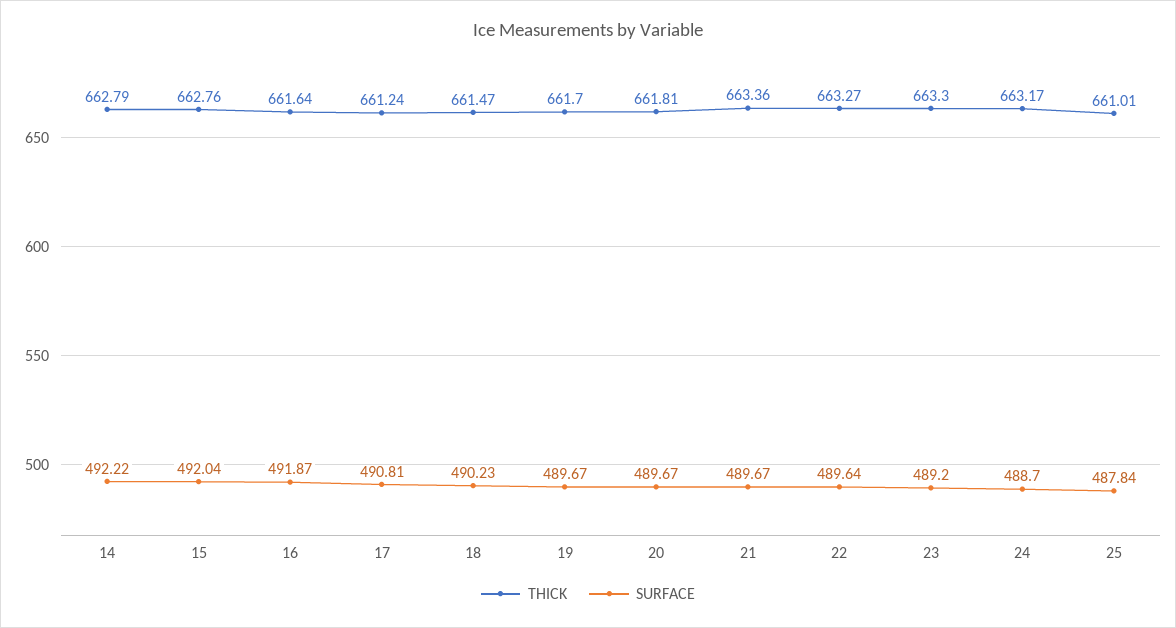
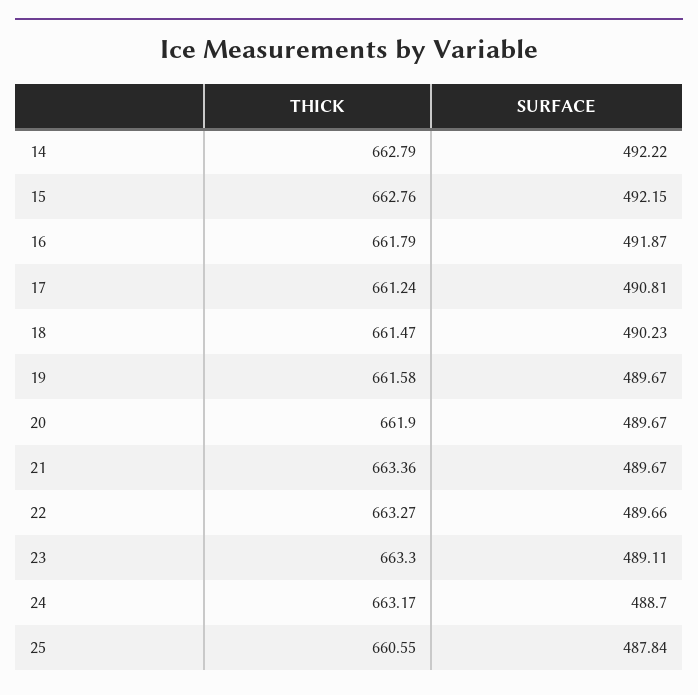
SURFACE, 15: 492.04 -> 492.15
THICK, 16: 661.64 -> 661.79
THICK, 19: 661.7 -> 661.58
THICK, 20: 661.81 -> 661.9
SURFACE, 22: 489.64 -> 489.66
SURFACE, 23: 489.2 -> 489.11
THICK, 25: 661.01 -> 660.55

